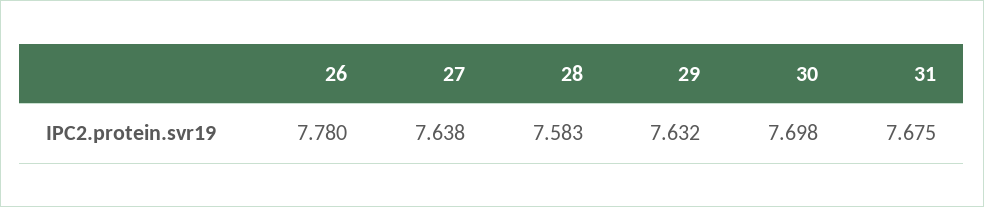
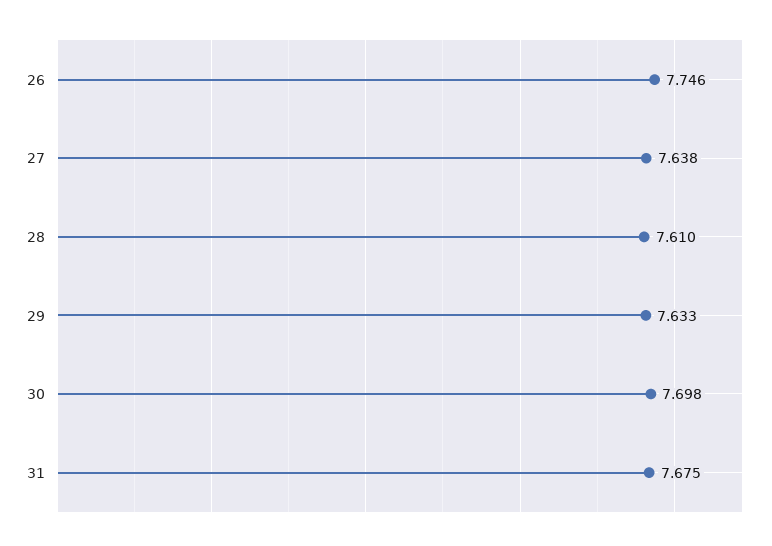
26: 7.78 -> 7.746
28: 7.583 -> 7.61
29: 7.632 -> 7.633

